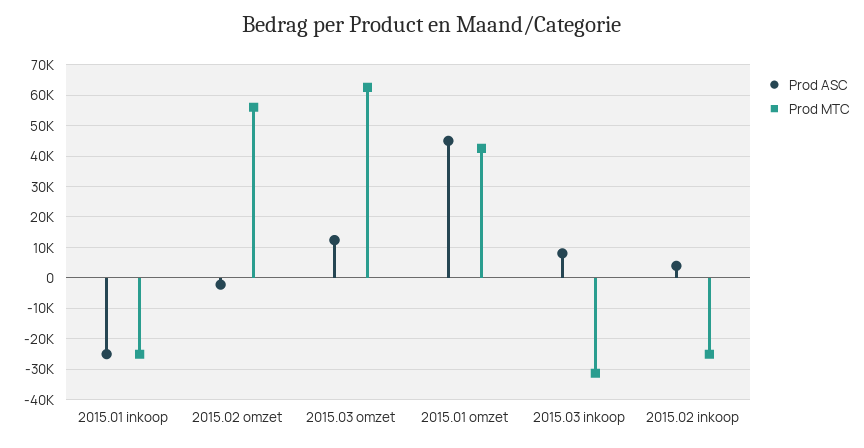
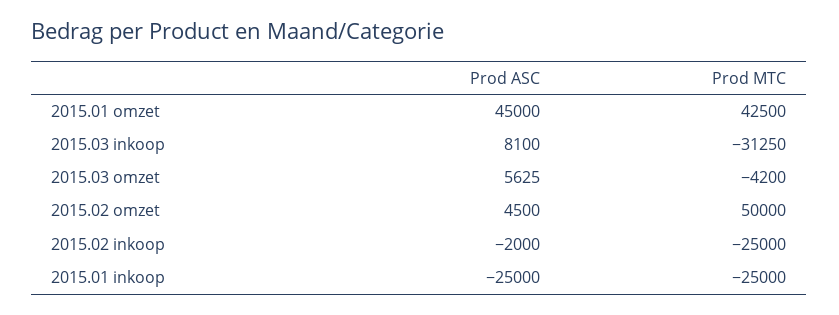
Prod ASC, 2015.02 omzet: -2000 -> 4500
Prod MTC, 2015.02 omzet: 56000 -> 50000
Prod ASC, 2015.03 omzet: 12000 -> 5625
Prod MTC, 2015.03 omzet: 62000 -> -4200
Prod ASC, 2015.02 inkoop: 4000 -> -2000

